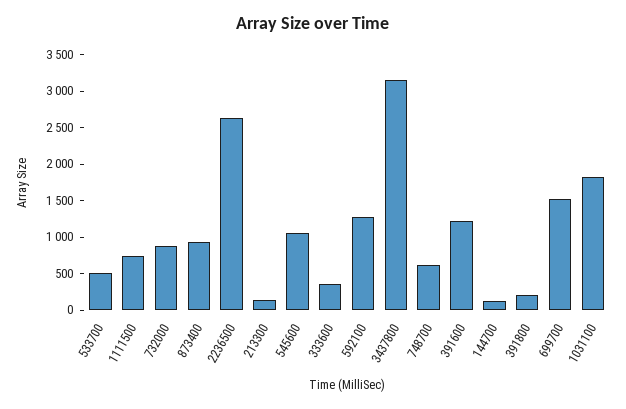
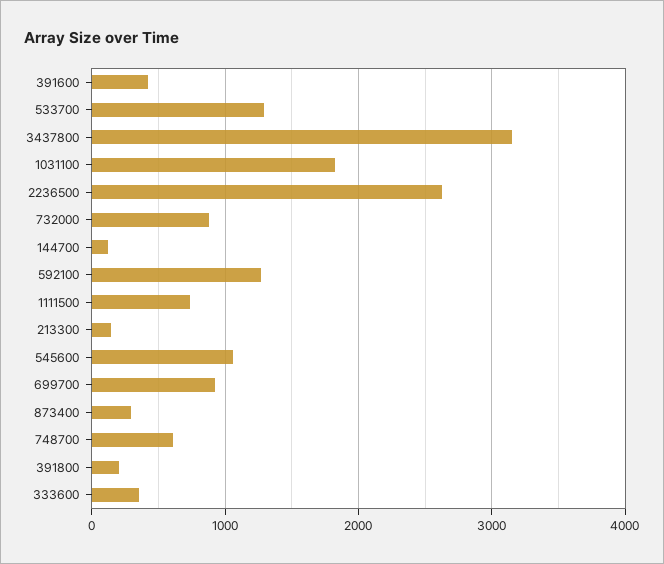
533700: 500 -> 1300
873400: 1000 -> 300
391600: 1250 -> 400
699700: 1500 -> 900

